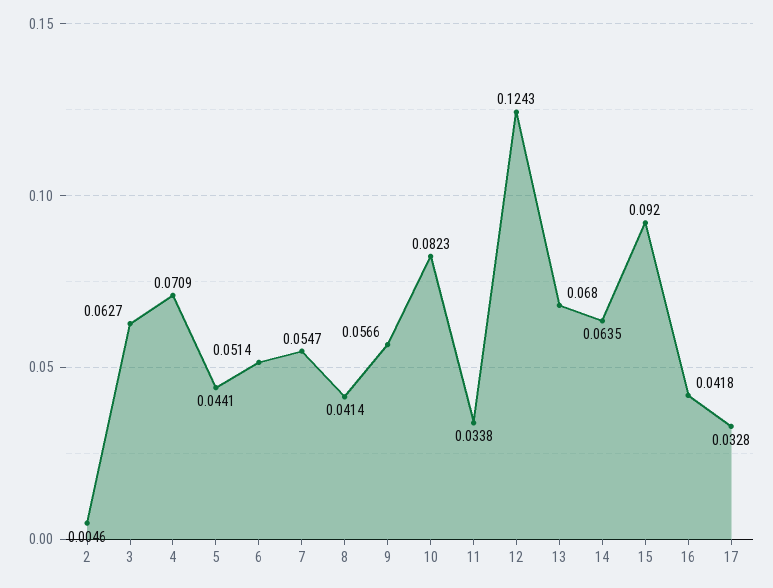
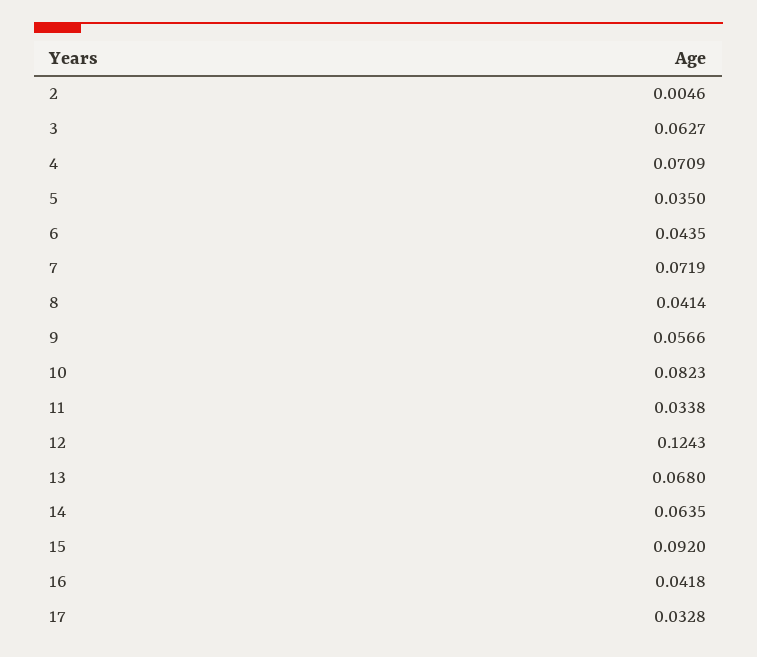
5: 0.0441 -> 0.035
6: 0.0514 -> 0.0435
7: 0.0547 -> 0.0719

